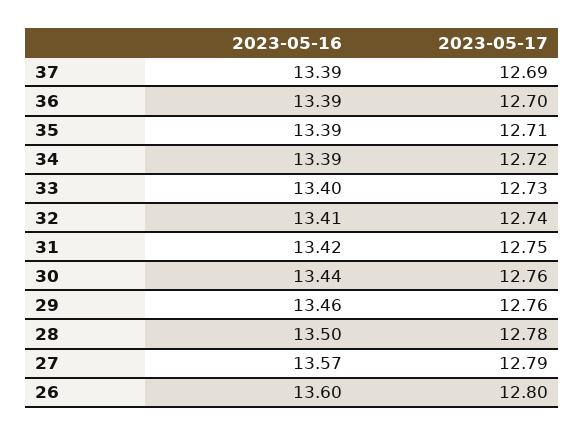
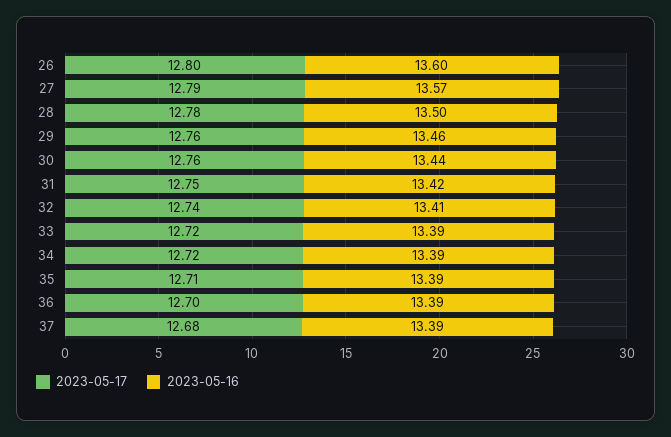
2023-05-17, 37: 12.69 -> 12.68
2023-05-16, 33: 13.4 -> 13.39
2023-05-17, 33: 12.73 -> 12.72

